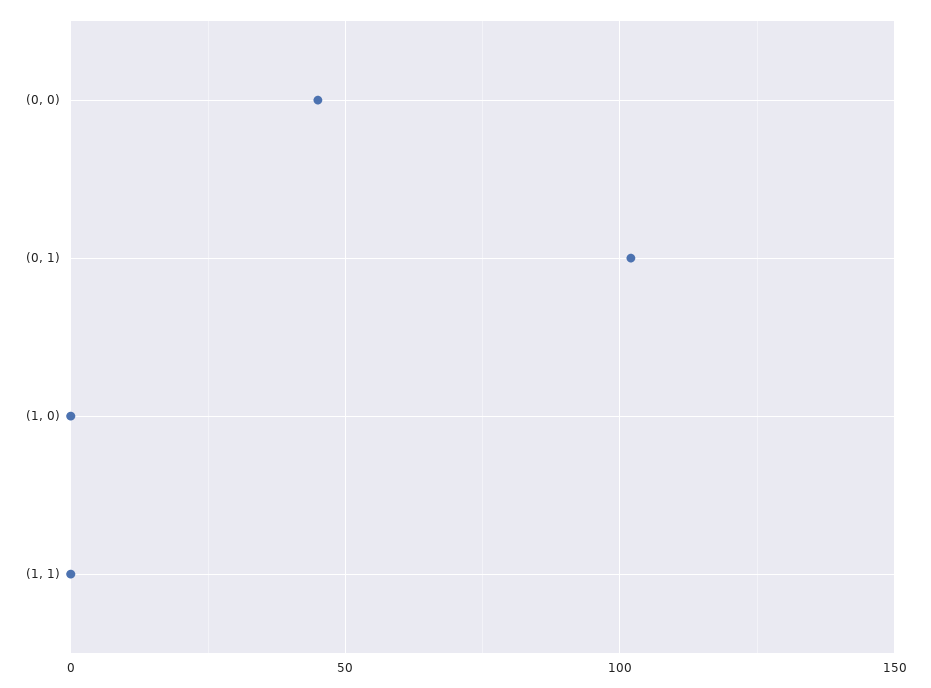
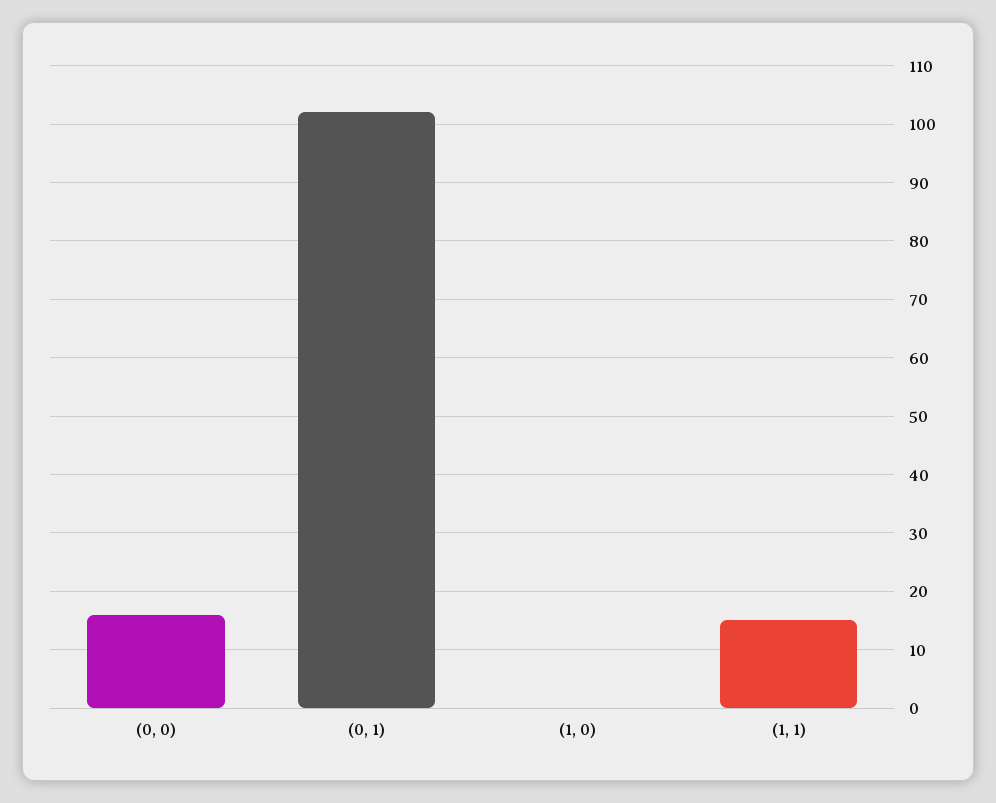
(0, 0): 45 -> 15
(1, 1): 0 -> 15

